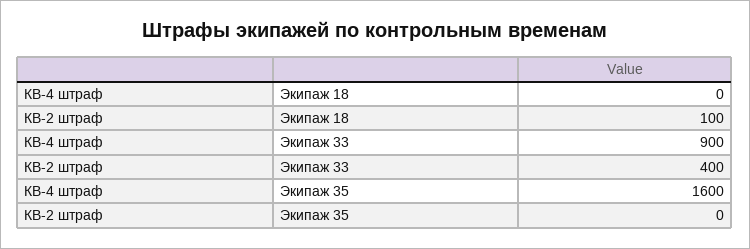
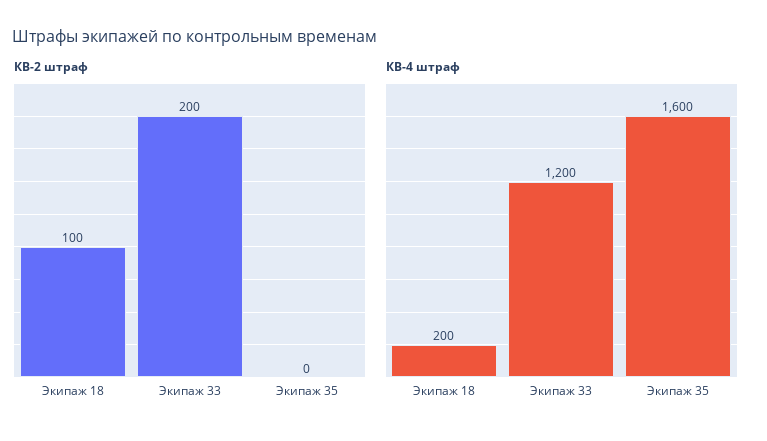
КВ-4 штраф, Экипаж 18: 0 -> 200
КВ-4 штраф, Экипаж 33: 900 -> 1200
КВ-2 штраф, Экипаж 33: 400 -> 200

